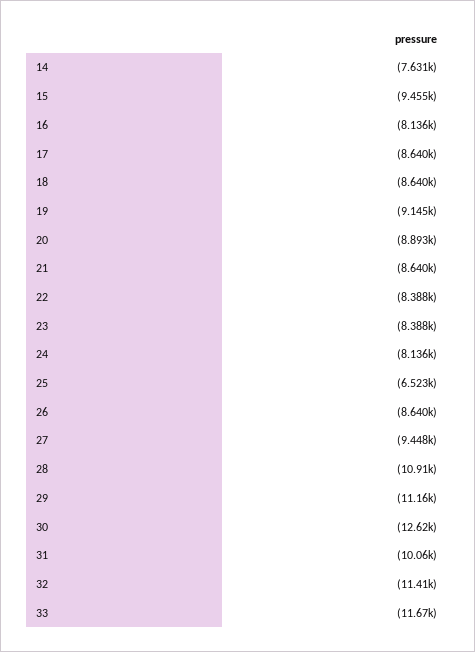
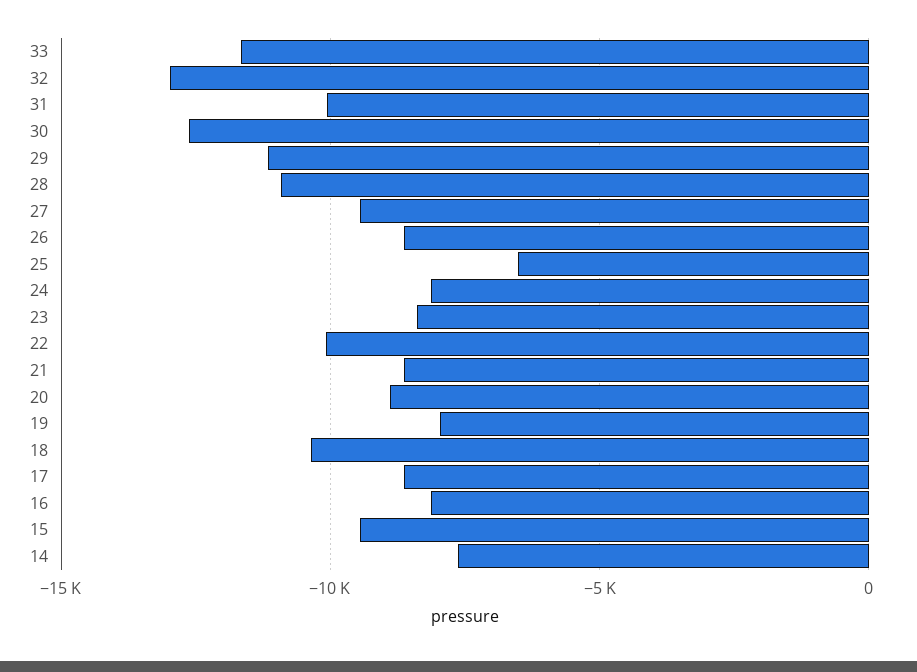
18: -8640 -> -10500
19: -9145 -> -8000
22: -8388 -> -10000
32: -11410 -> -13000

